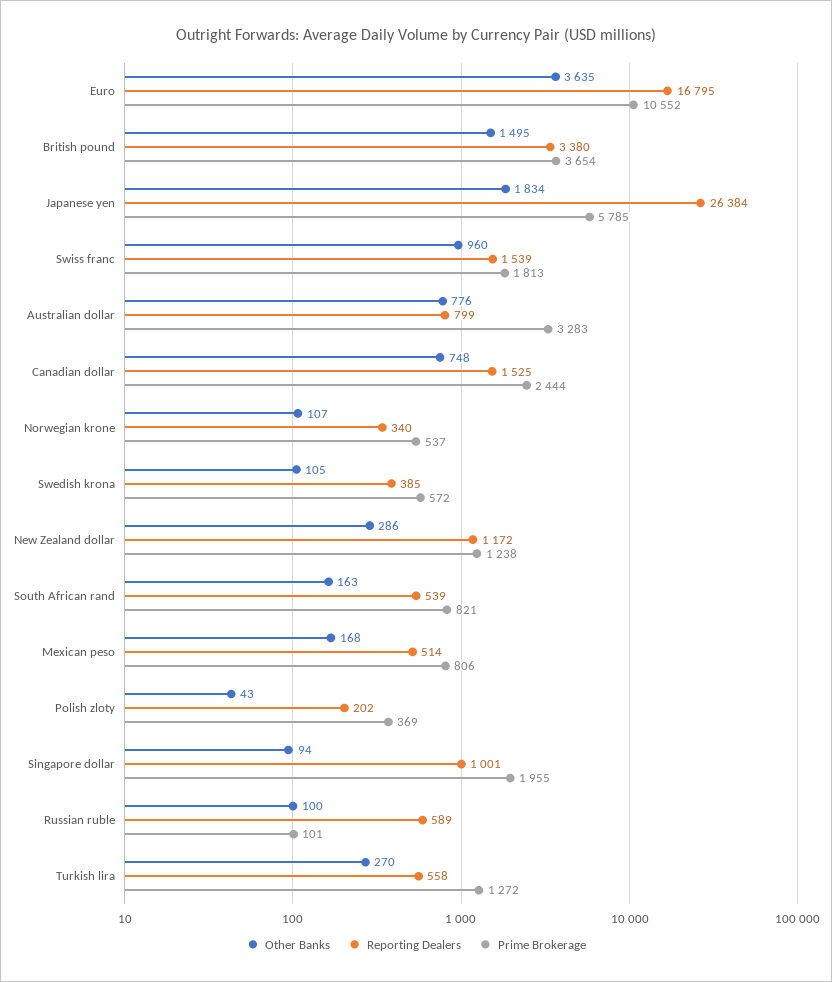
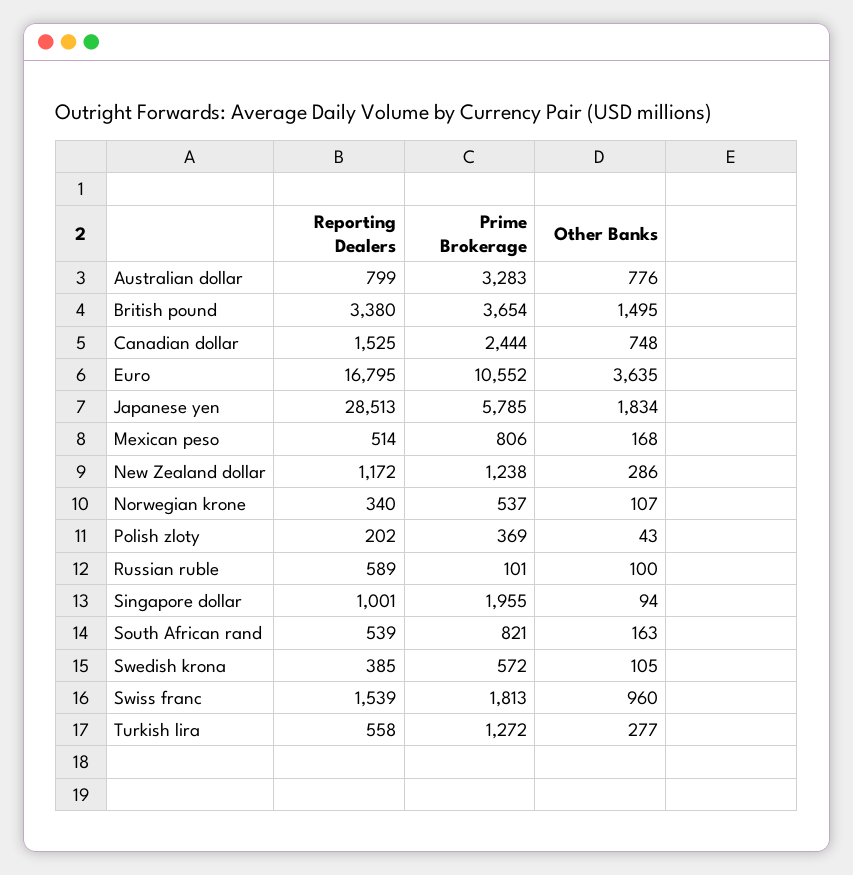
Reporting Dealers, Japanese yen: 26384 -> 28513
Other Banks, Turkish lira: 270 -> 277

